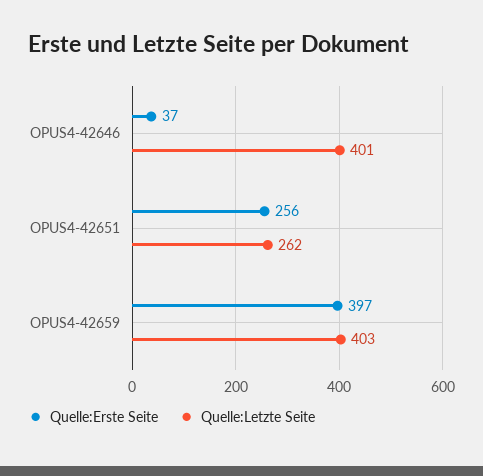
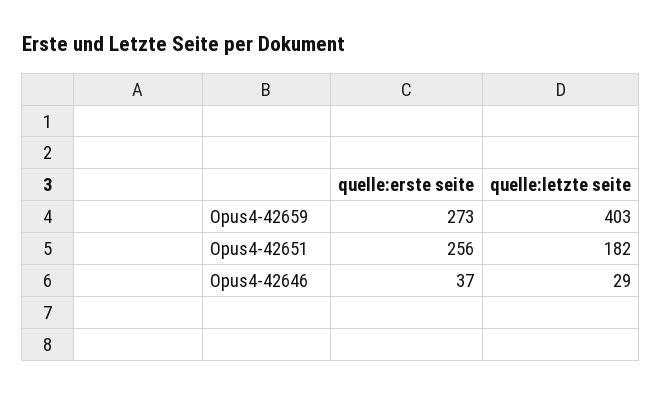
Quelle:Letzte Seite, OPUS4-42646: 401 -> 29
Quelle:Letzte Seite, OPUS4-42651: 262 -> 182
Quelle:Erste Seite, OPUS4-42659: 397 -> 273

